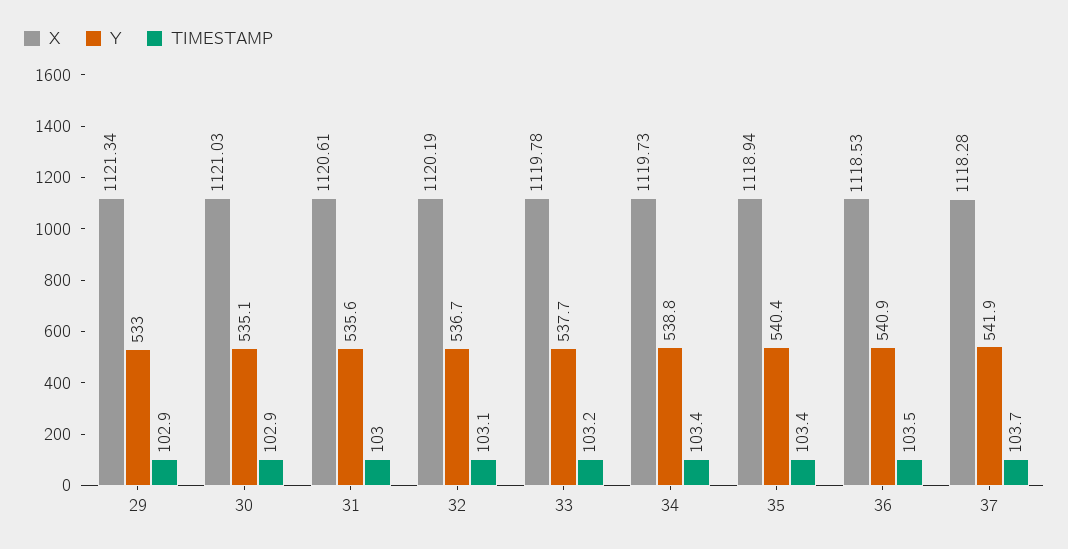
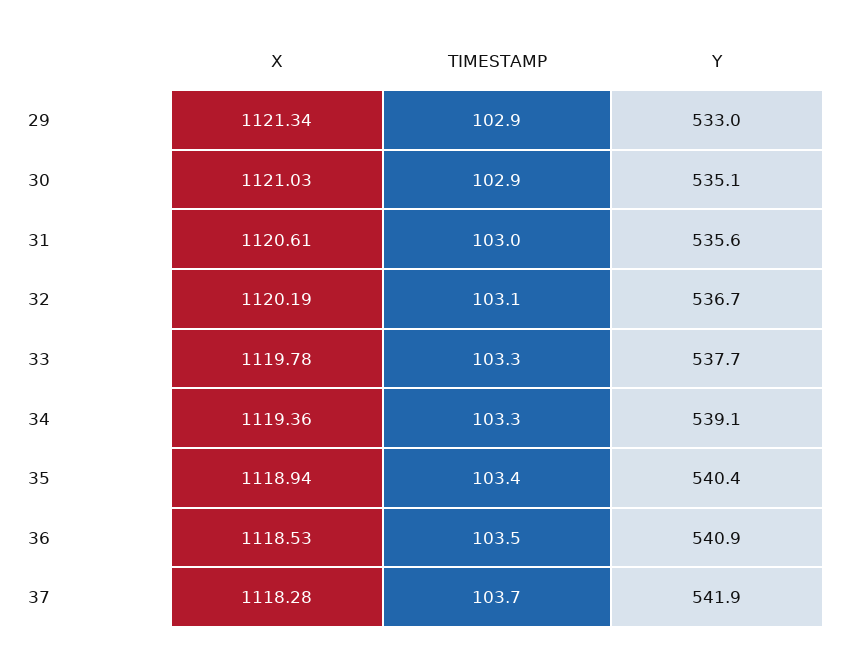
TIMESTAMP, 33: 103.2 -> 103.3
X, 34: 1119.73 -> 1119.36
Y, 34: 538.8 -> 539.1
TIMESTAMP, 34: 103.4 -> 103.3

